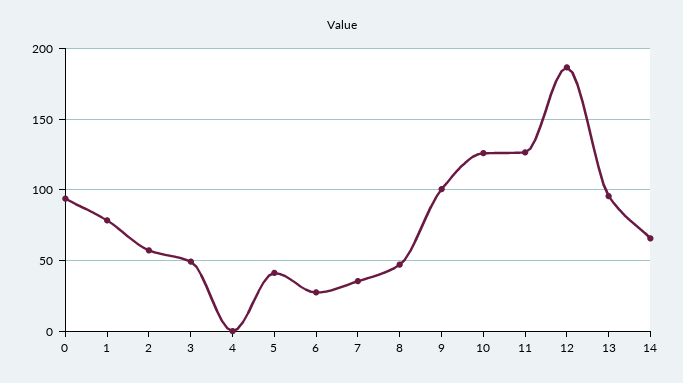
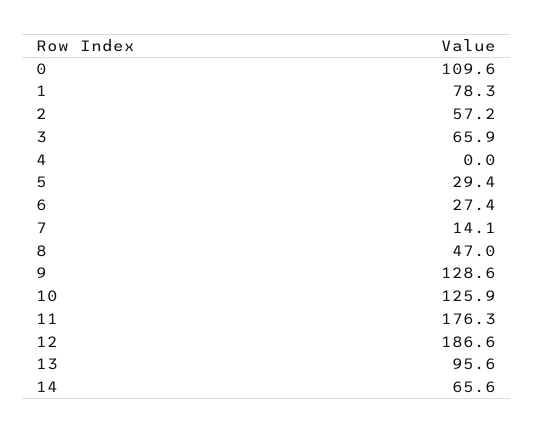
0: 95 -> 109.6
3: 50 -> 65.9
5: 40 -> 29.4
7: 35 -> 14.1
9: 100 -> 128.6
11: 125 -> 176.3

